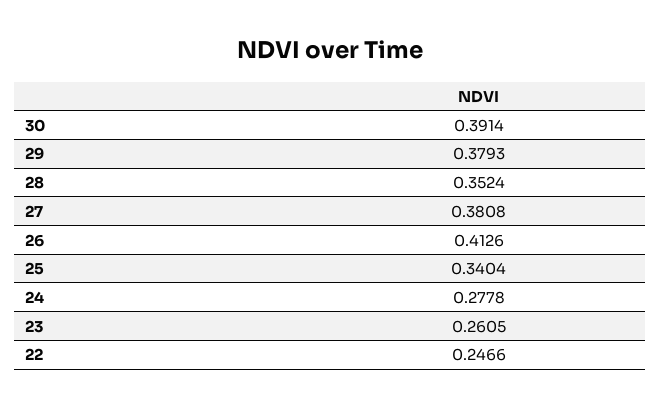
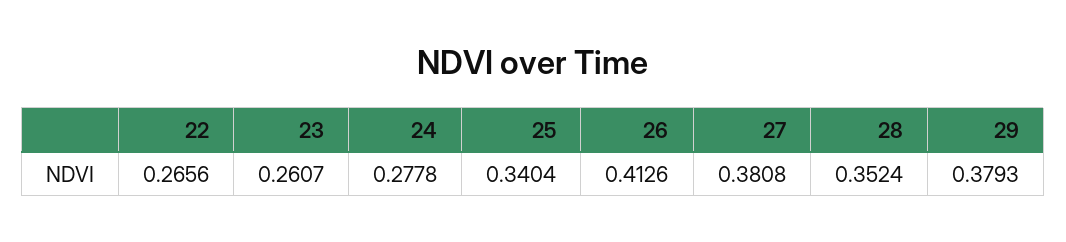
30: 0.3914 -> none
23: 0.2605 -> 0.2607
22: 0.2466 -> 0.2656

